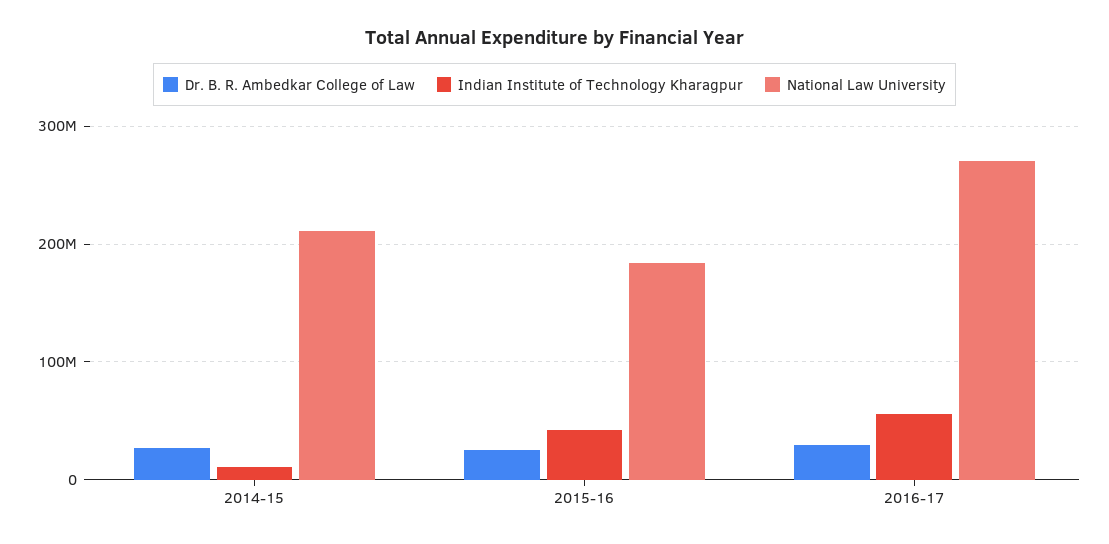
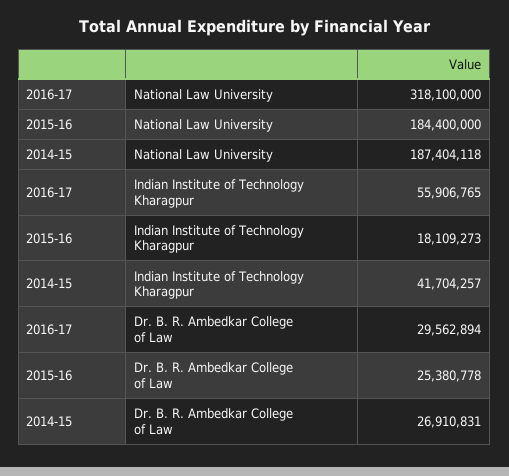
Indian Institute of Technology Kharagpur, 2014-15: 10000000 -> 41704257
National Law University, 2014-15: 210000000 -> 187404118
Indian Institute of Technology Kharagpur, 2015-16: 40000000 -> 18109273
National Law University, 2016-17: 270000000 -> 318100000

